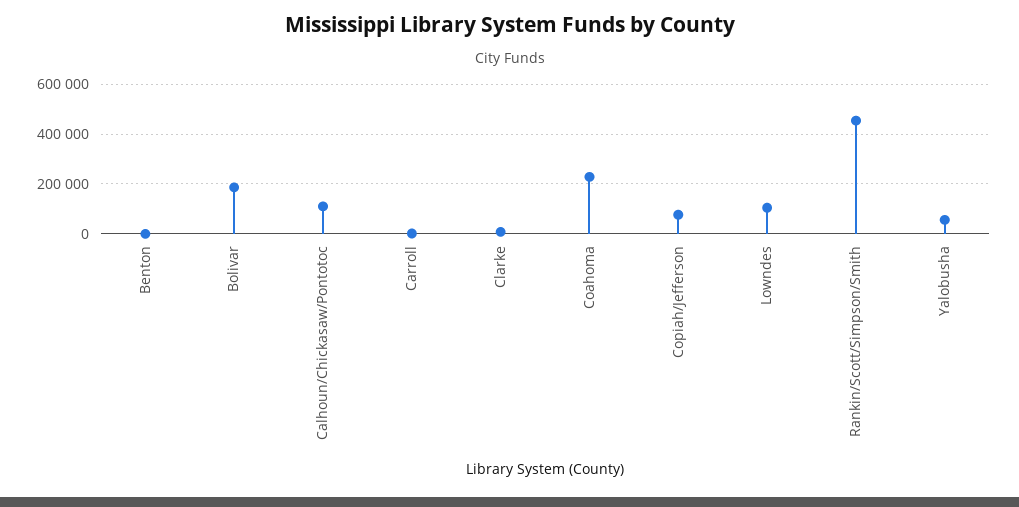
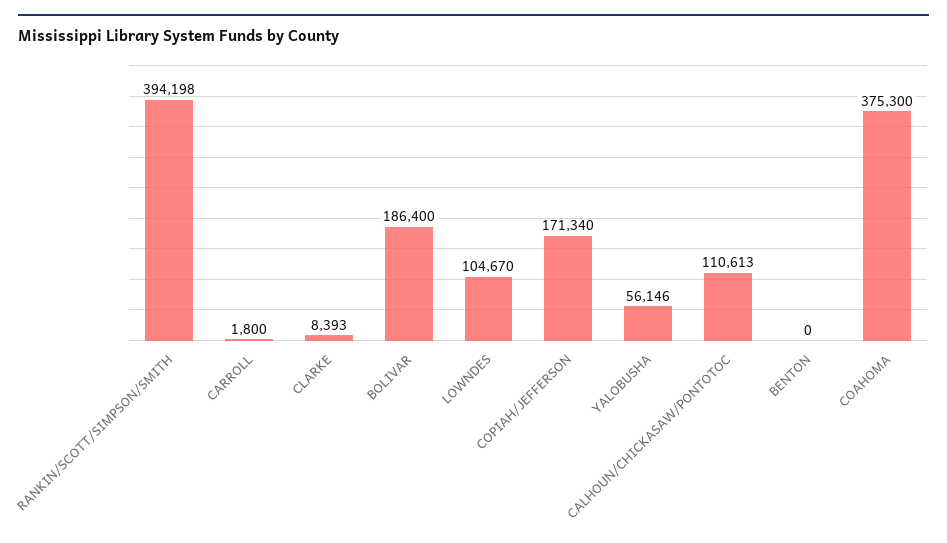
Coahoma: 225000 -> 375300
Copiah/Jefferson: 75000 -> 171340
Rankin/Scott/Simpson/Smith: 450000 -> 394198

